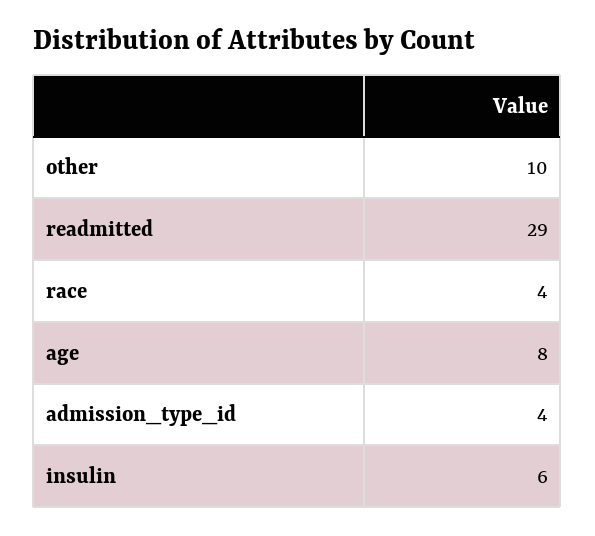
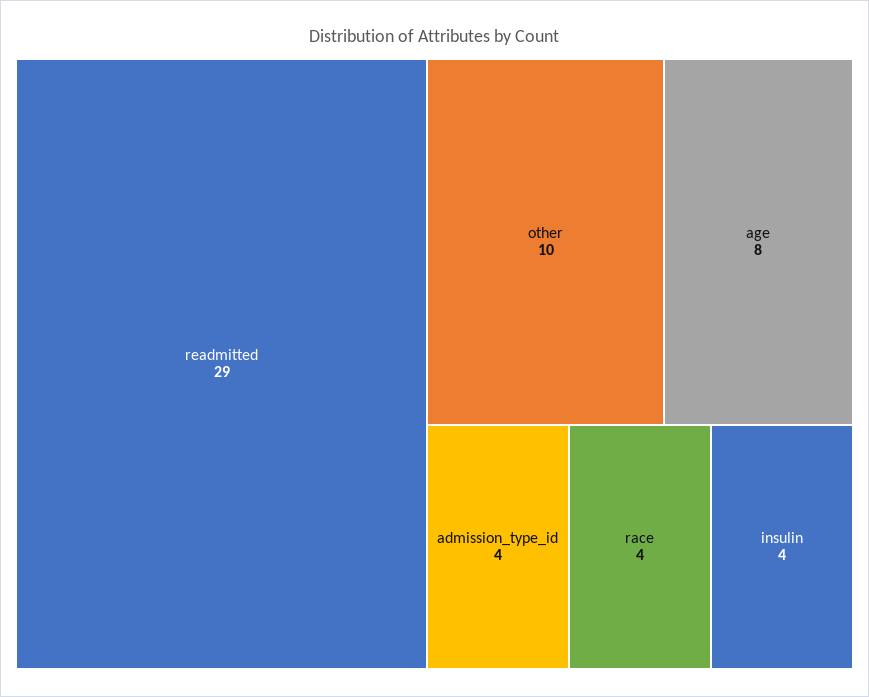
insulin: 6 -> 4

